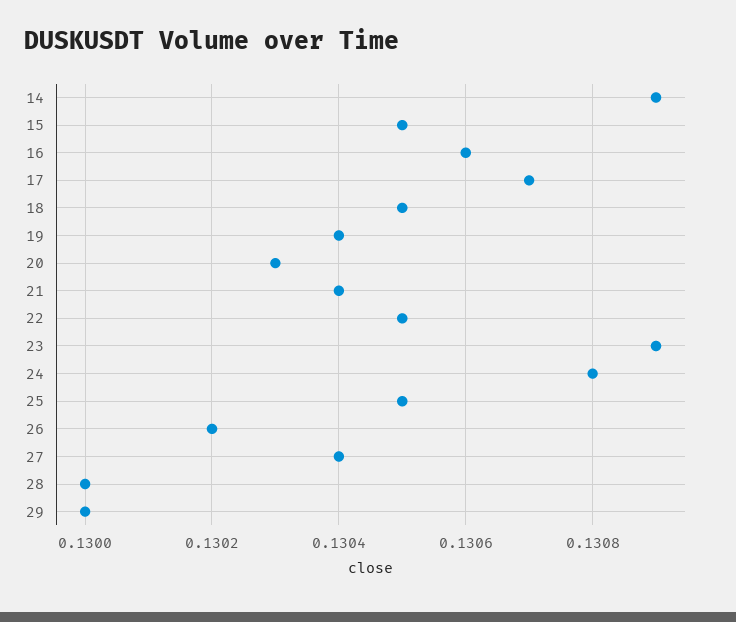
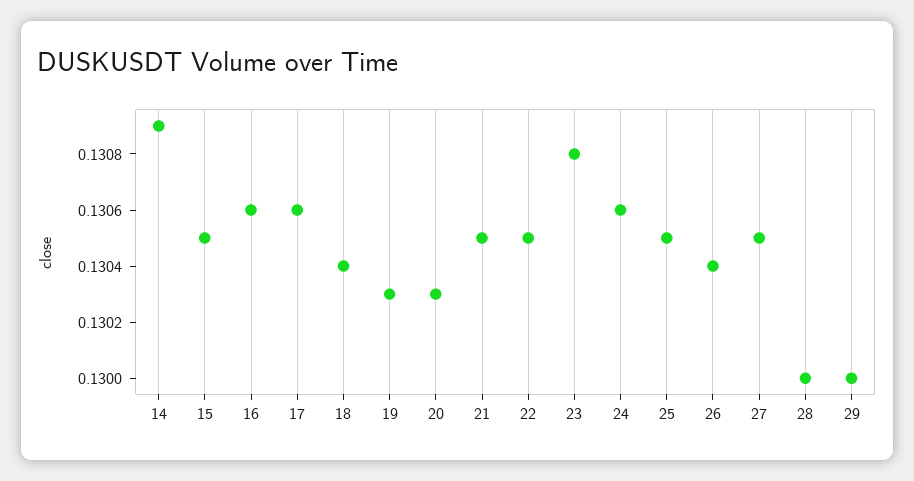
17: 0.1307 -> 0.1306
18: 0.1305 -> 0.1304
19: 0.1304 -> 0.1303
21: 0.1304 -> 0.1305
23: 0.1309 -> 0.1308
24: 0.1308 -> 0.1306
26: 0.1302 -> 0.1304
27: 0.1304 -> 0.1305

